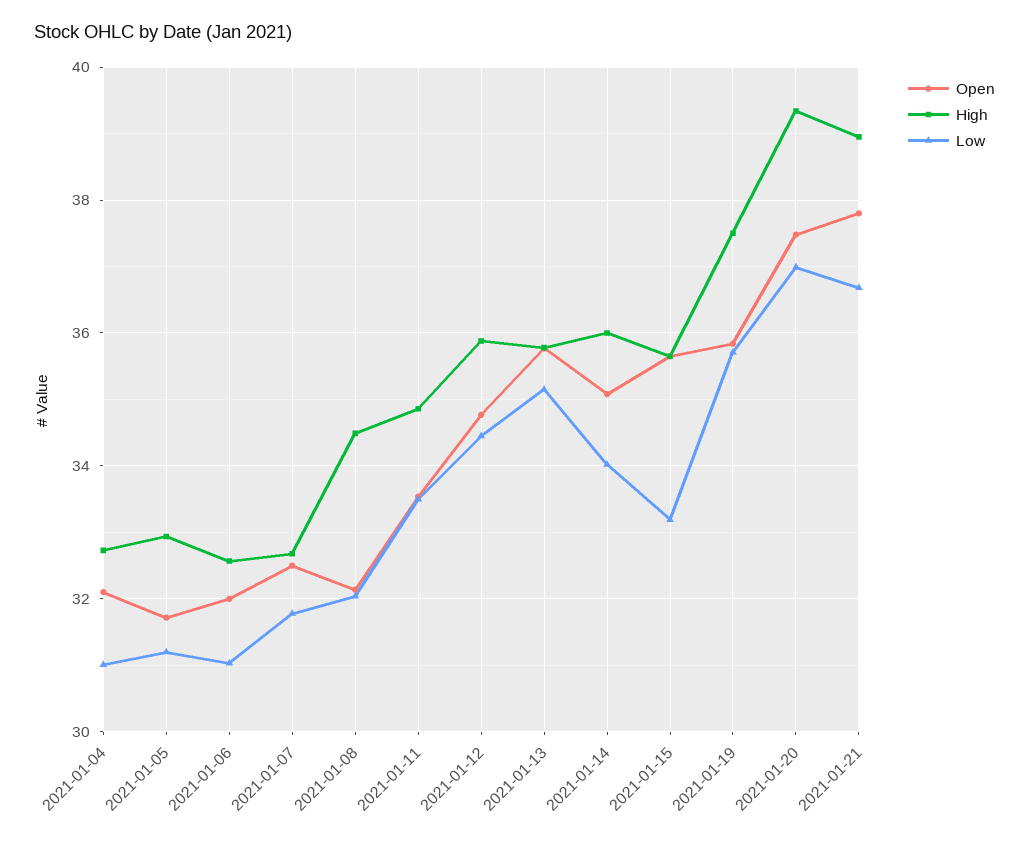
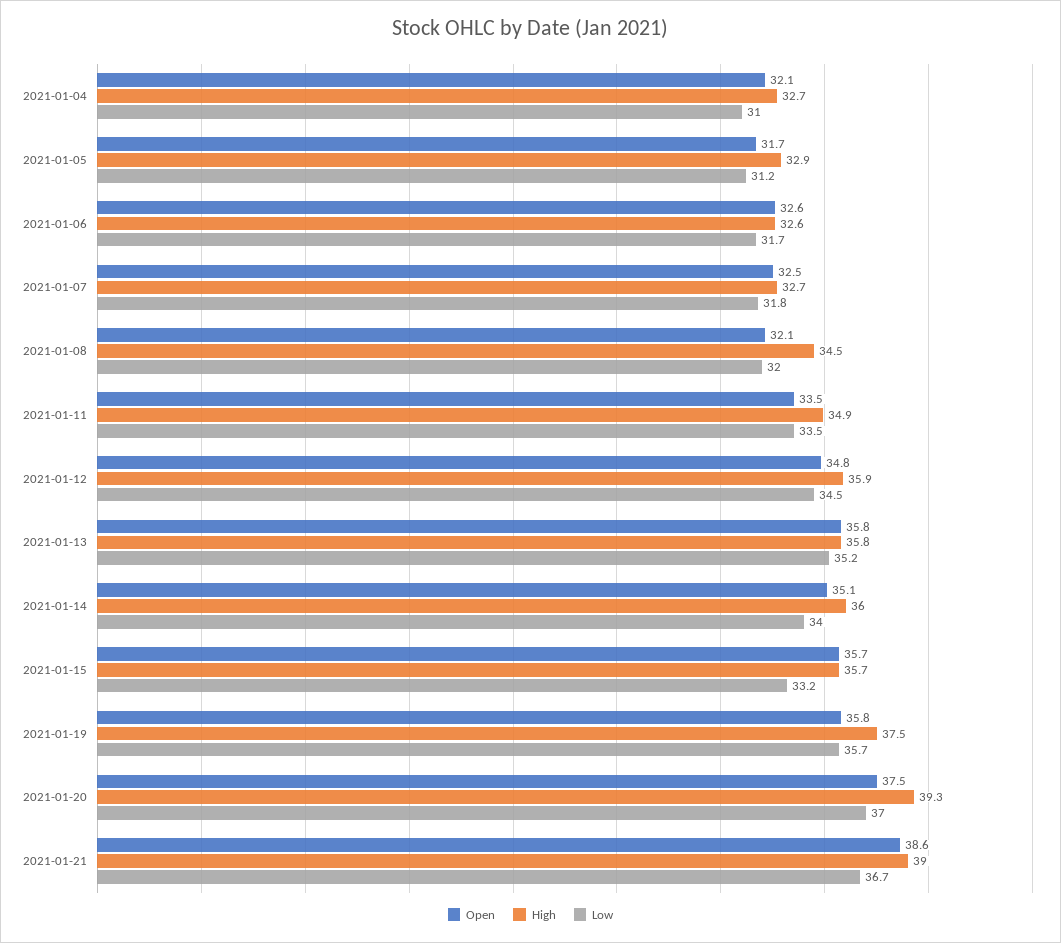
Open, 2021-01-06: 32 -> 32.6
Low, 2021-01-06: 31 -> 31.7
Open, 2021-01-21: 37.8 -> 38.6

